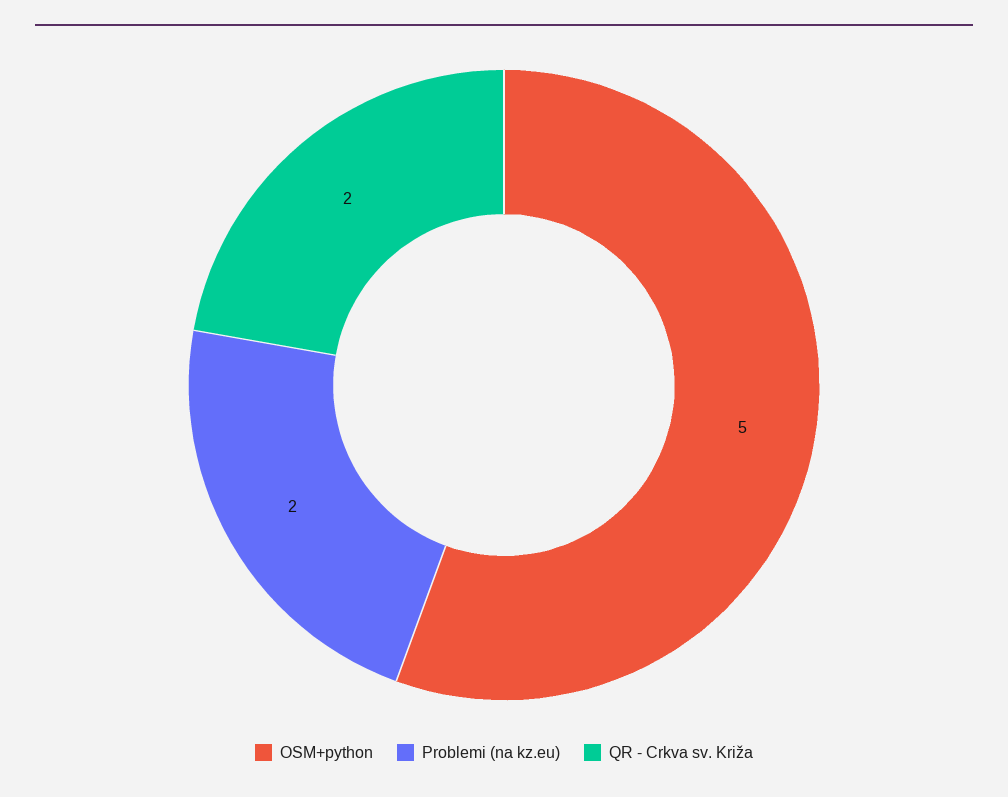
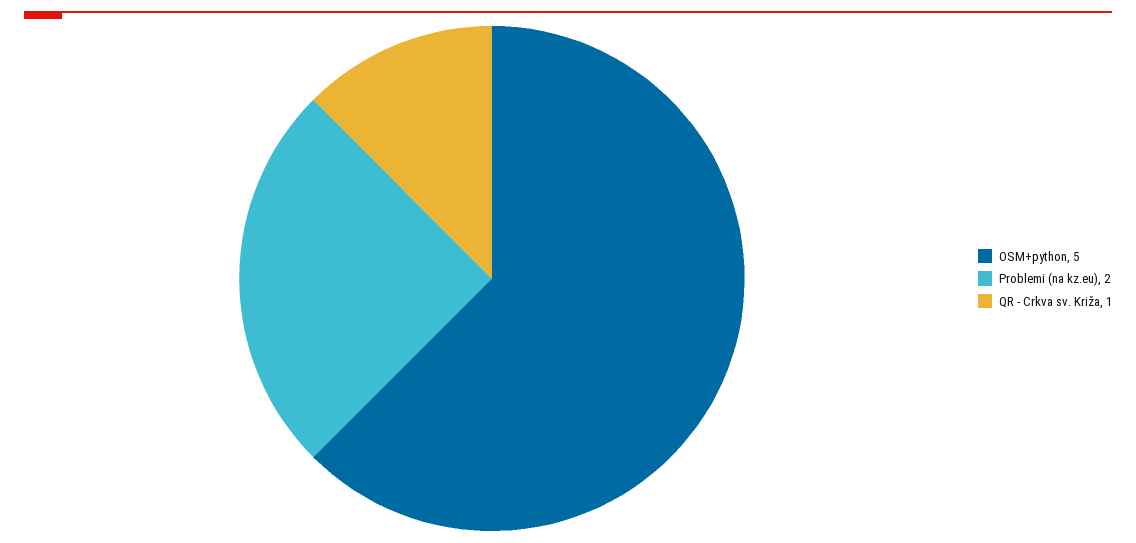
QR - Crkva sv. Križa: 2 -> 1

